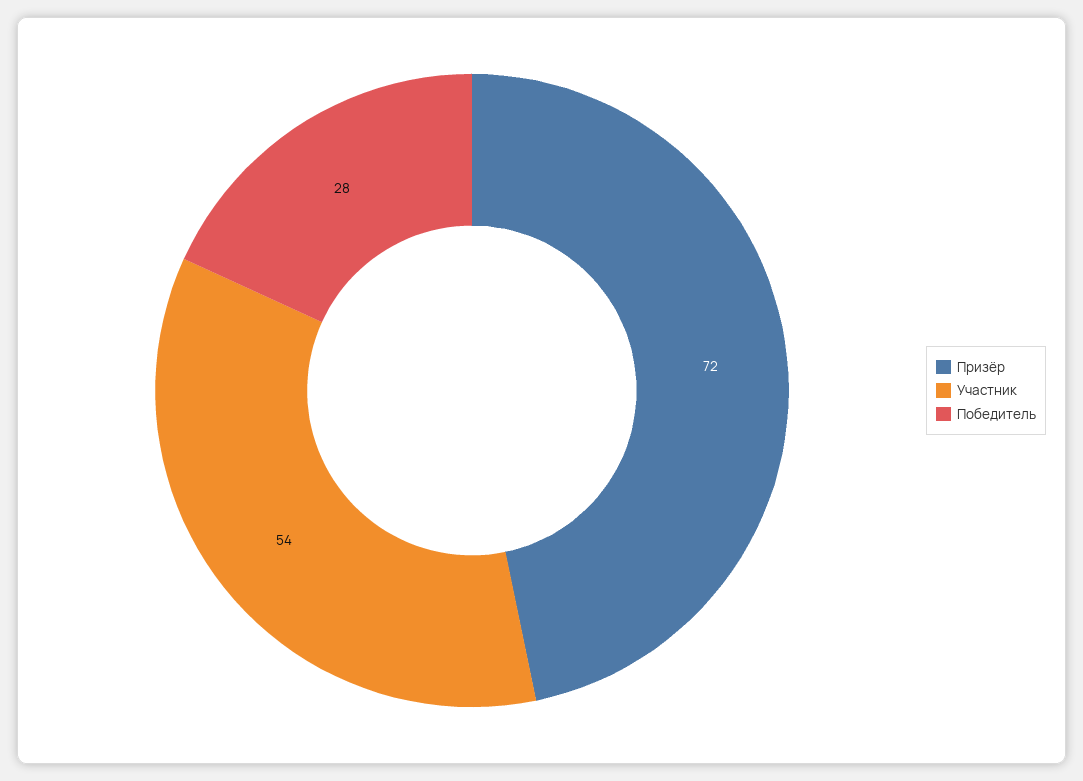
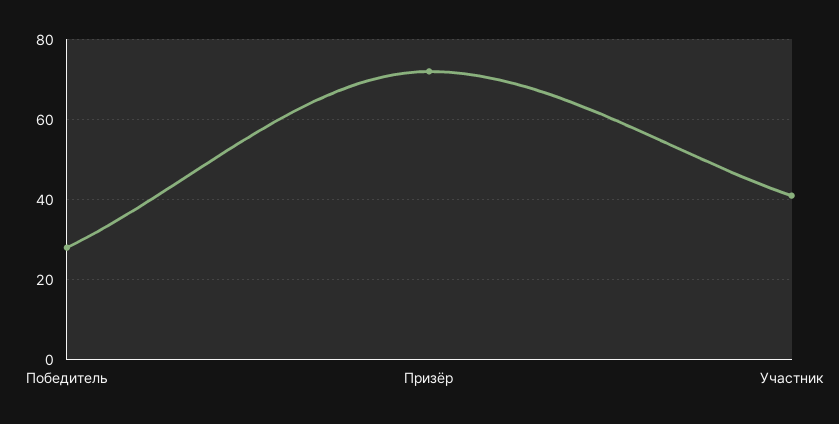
Участник: 54 -> 40

